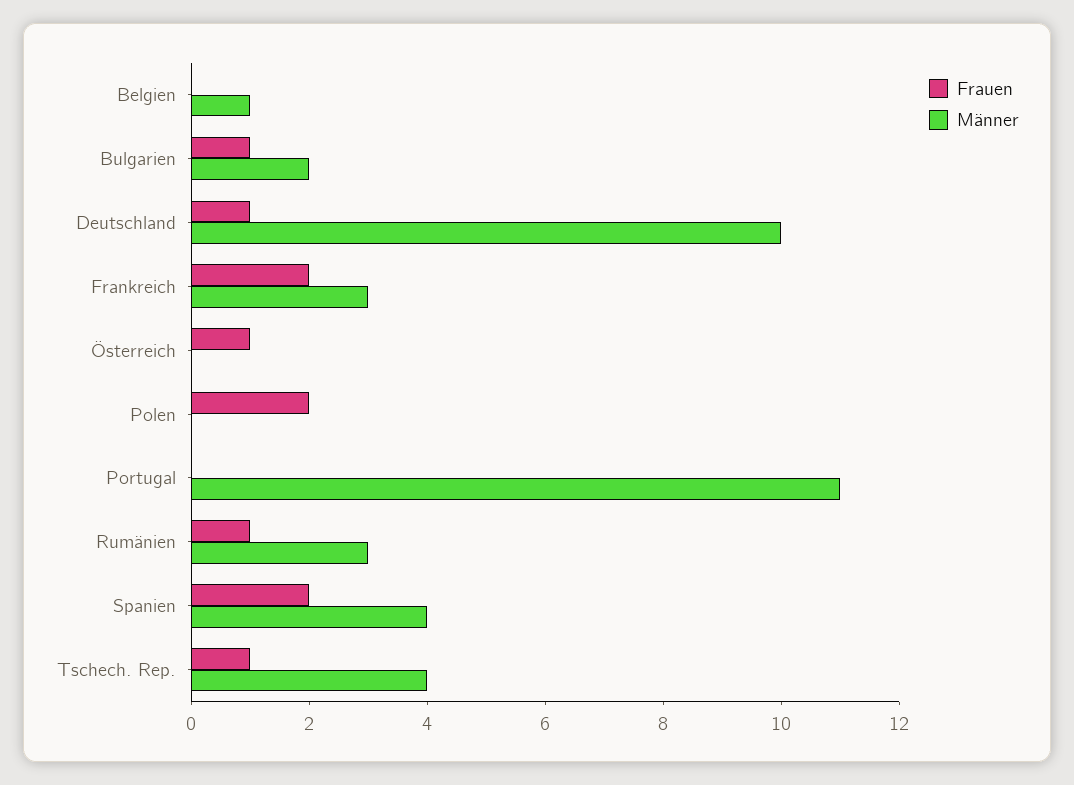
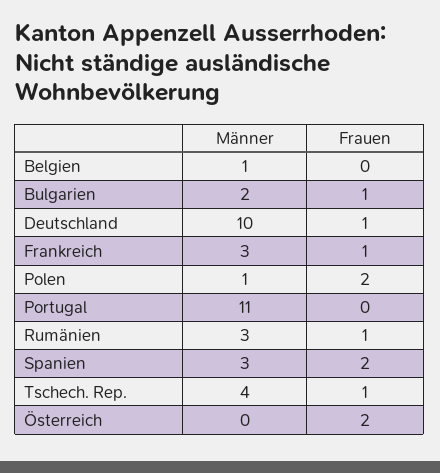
Frauen, Frankreich: 2 -> 1
Frauen, Österreich: 1 -> 2
Männer, Polen: 0 -> 1
Männer, Spanien: 4 -> 3

